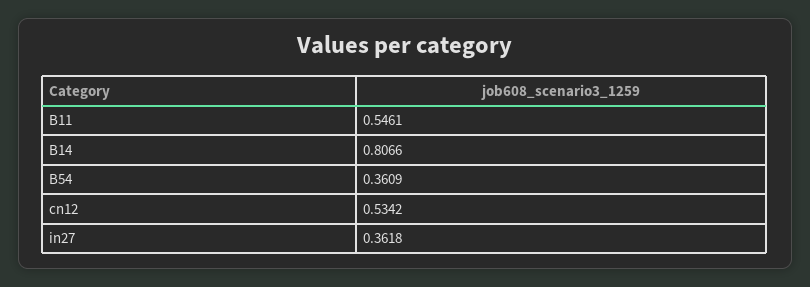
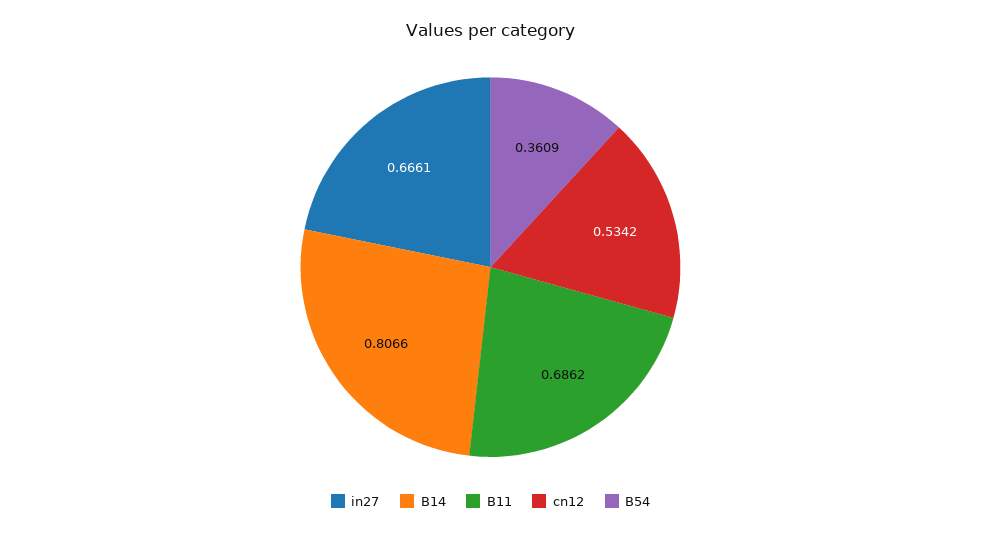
B11: 0.5461 -> 0.6862
in27: 0.3618 -> 0.6661

